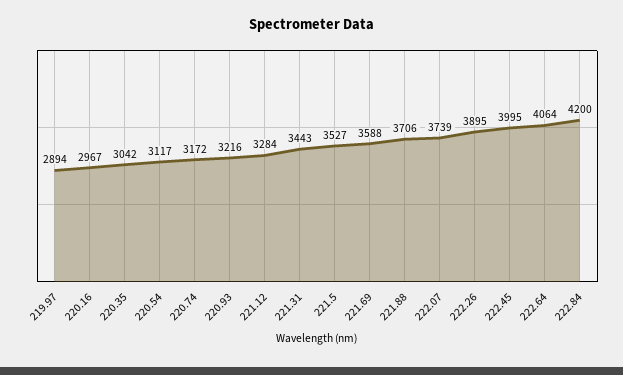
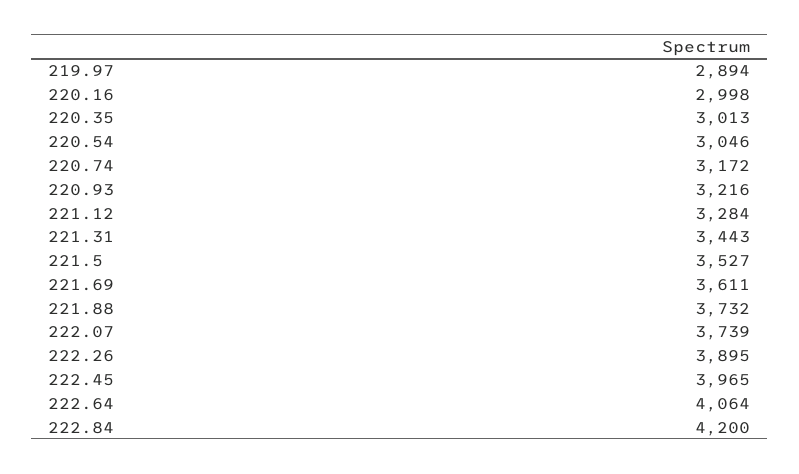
220.16: 2967 -> 2998
220.35: 3042 -> 3013
220.54: 3117 -> 3046
221.69: 3588 -> 3611
221.88: 3706 -> 3732
222.45: 3995 -> 3965

